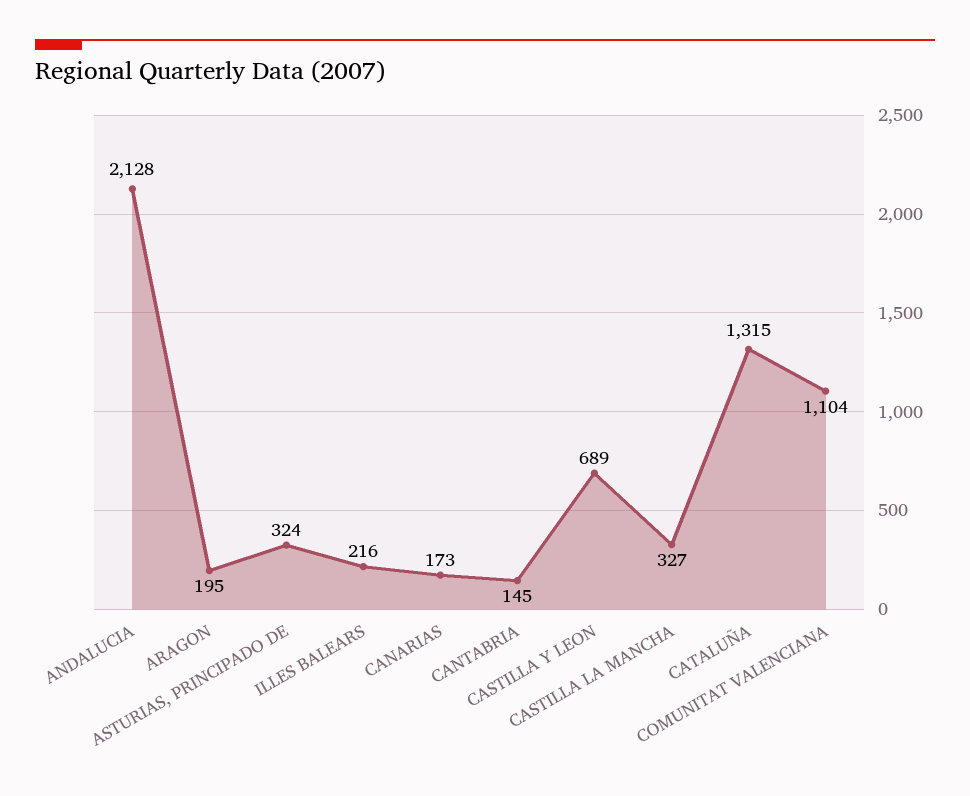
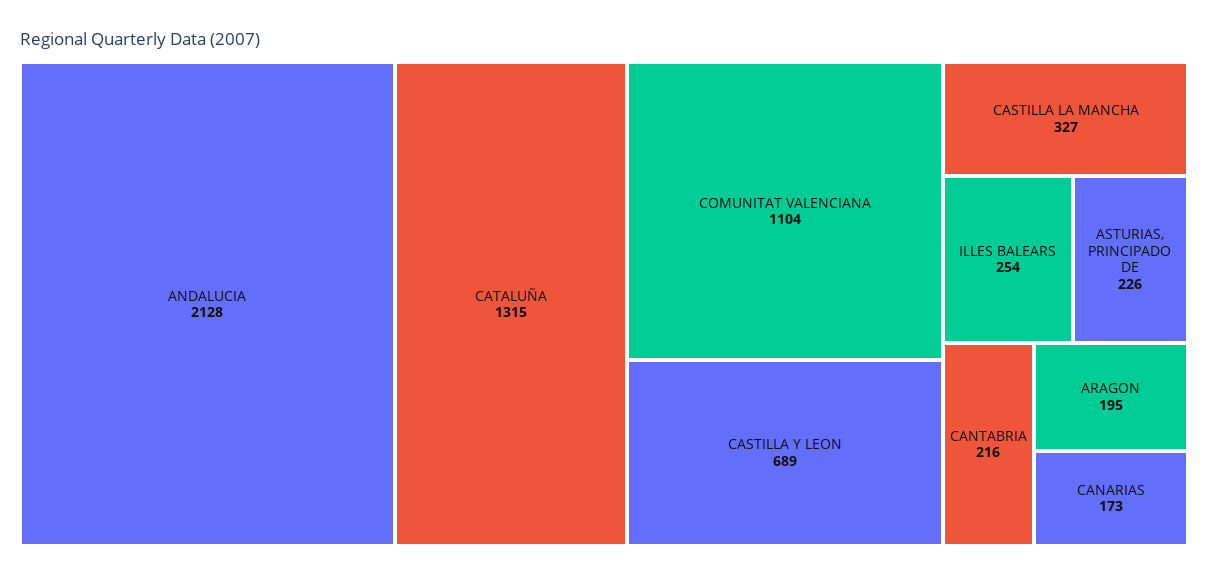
ASTURIAS, PRINCIPADO DE: 324 -> 226
ILLES BALEARS: 216 -> 254
CANTABRIA: 145 -> 216

